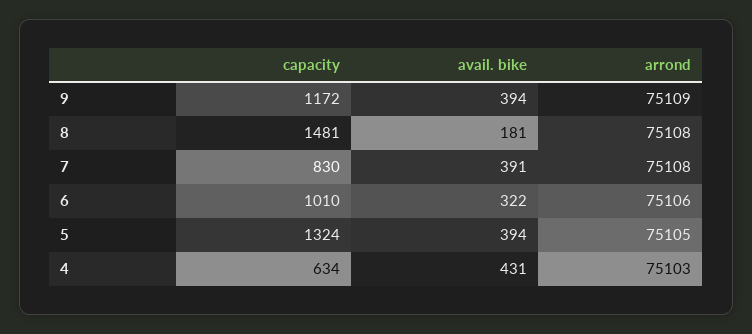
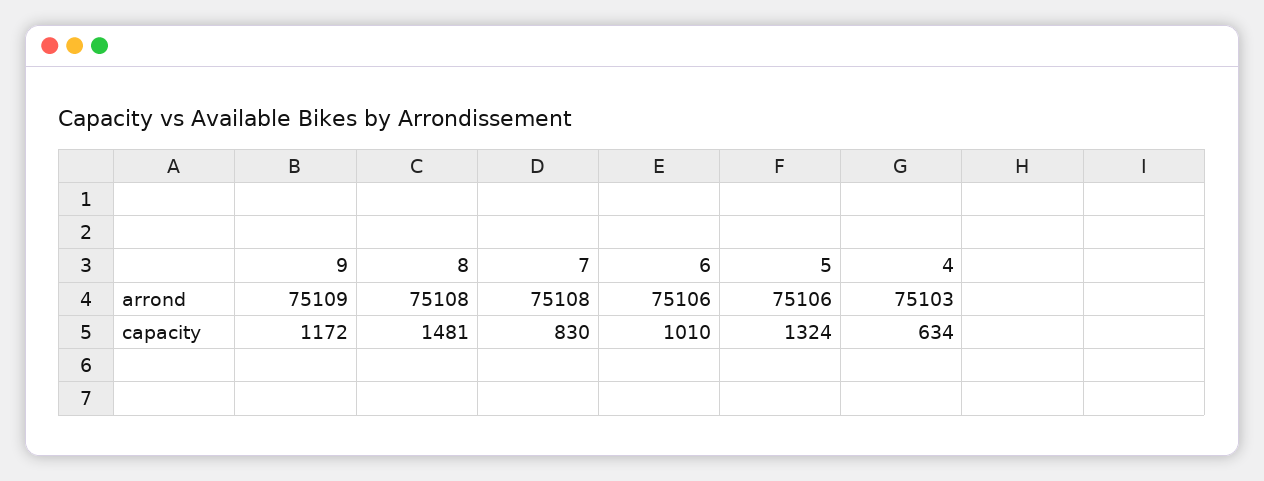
avail. bike, 9: 394 -> none
avail. bike, 8: 181 -> none
avail. bike, 7: 391 -> none
avail. bike, 6: 322 -> none
avail. bike, 5: 394 -> none
arrond, 5: 75105 -> 75106
avail. bike, 4: 431 -> none

